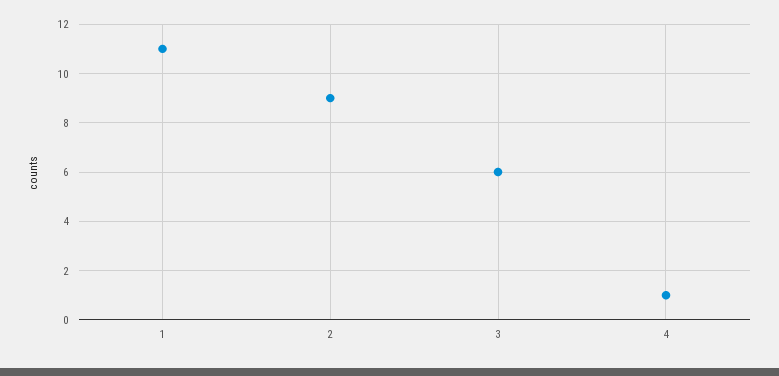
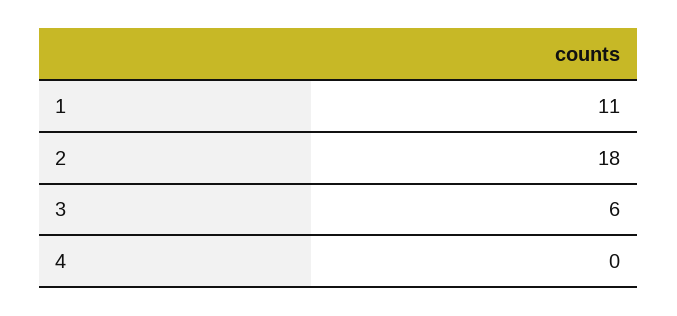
2: 9 -> 18
4: 1 -> 0

